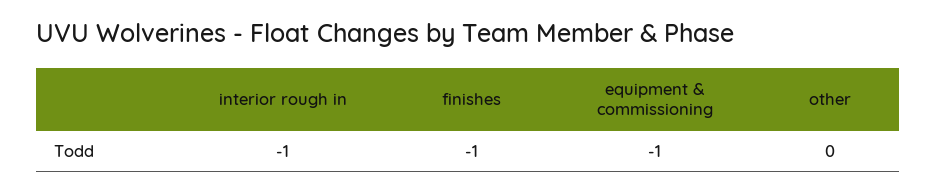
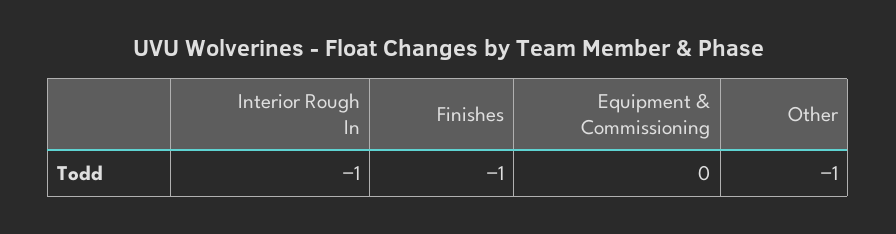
equipment & commissioning: -1 -> 0
other: 0 -> -1

